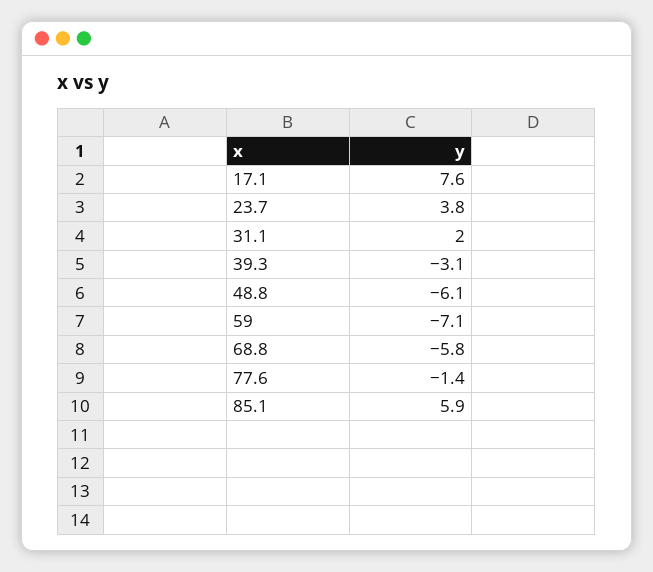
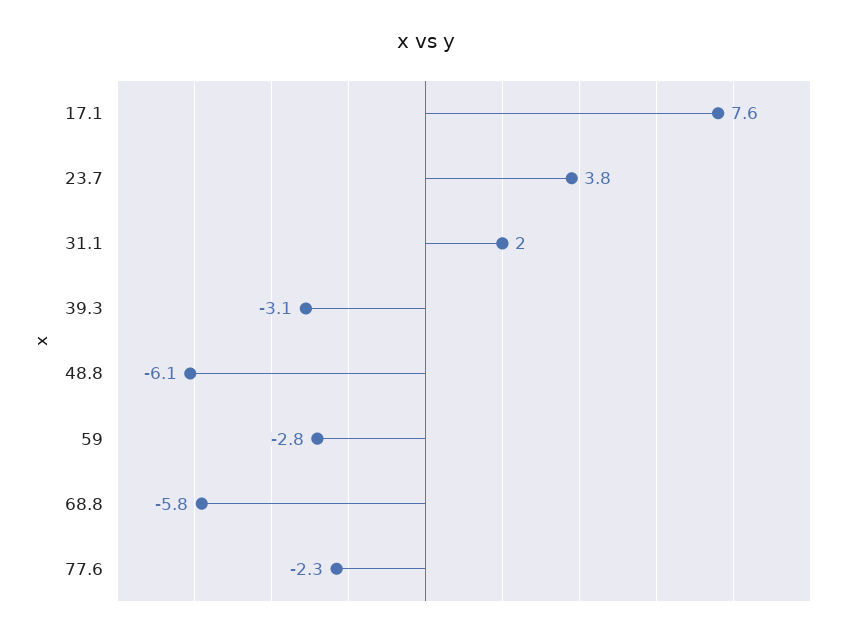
59: -7.1 -> -2.8
77.6: -1.4 -> -2.3
85.1: 5.9 -> none

